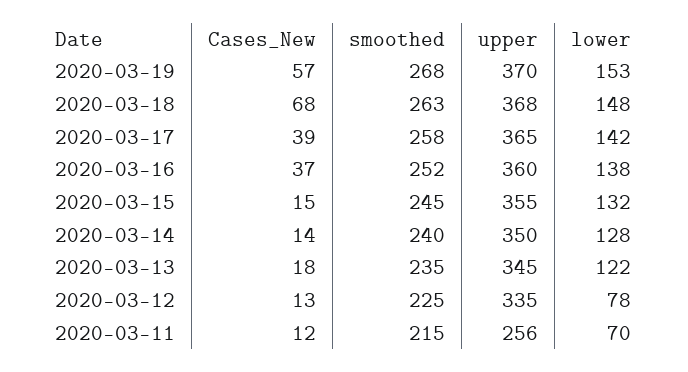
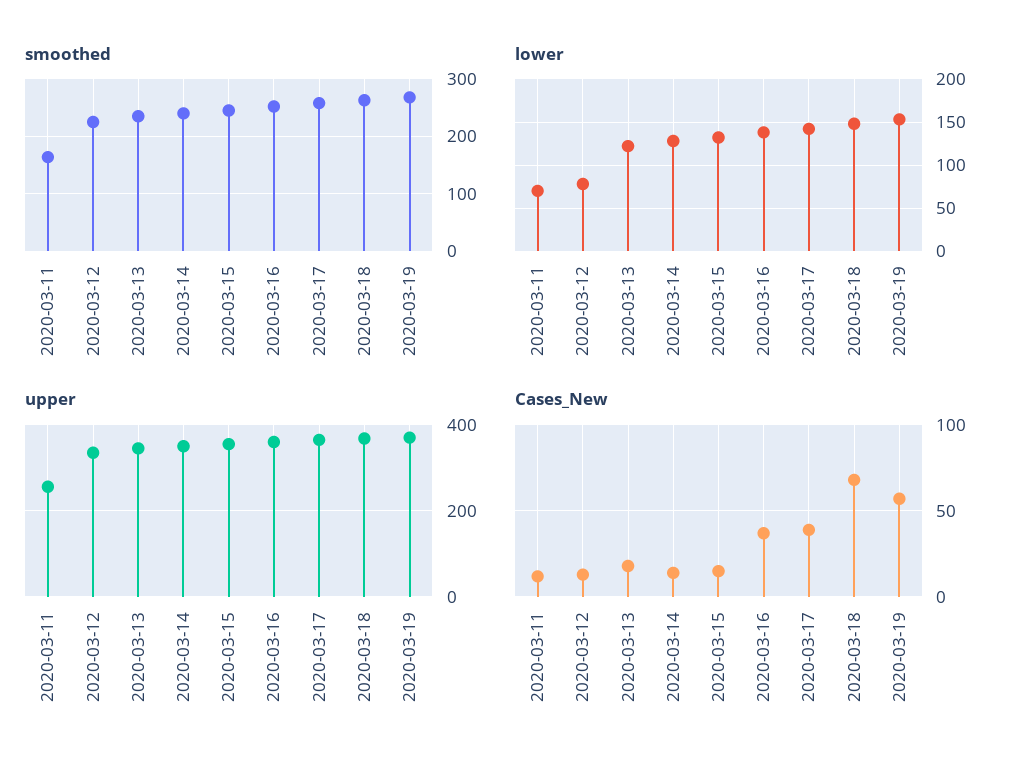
smoothed, 2020-03-11: 215 -> 160

